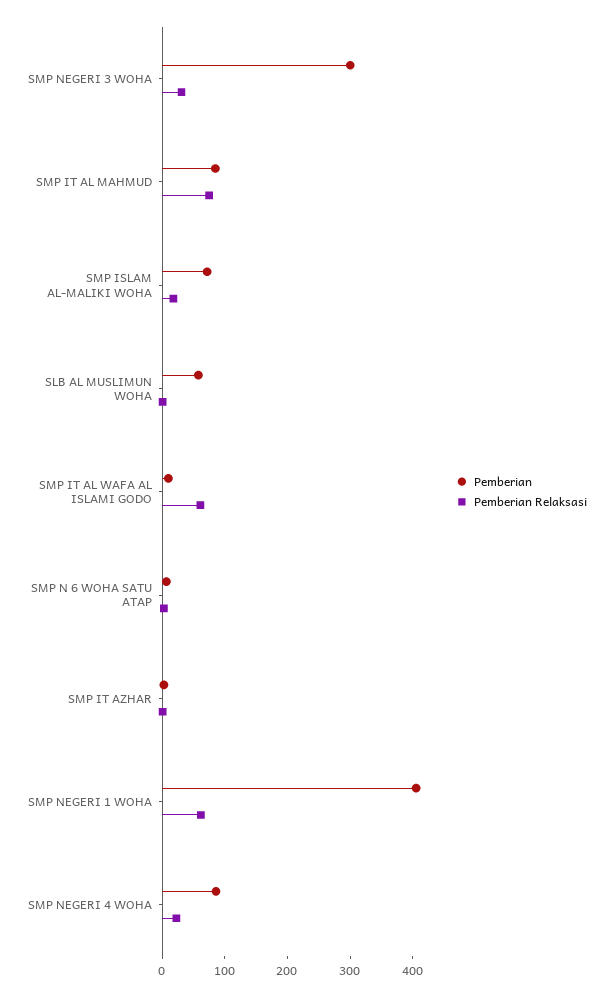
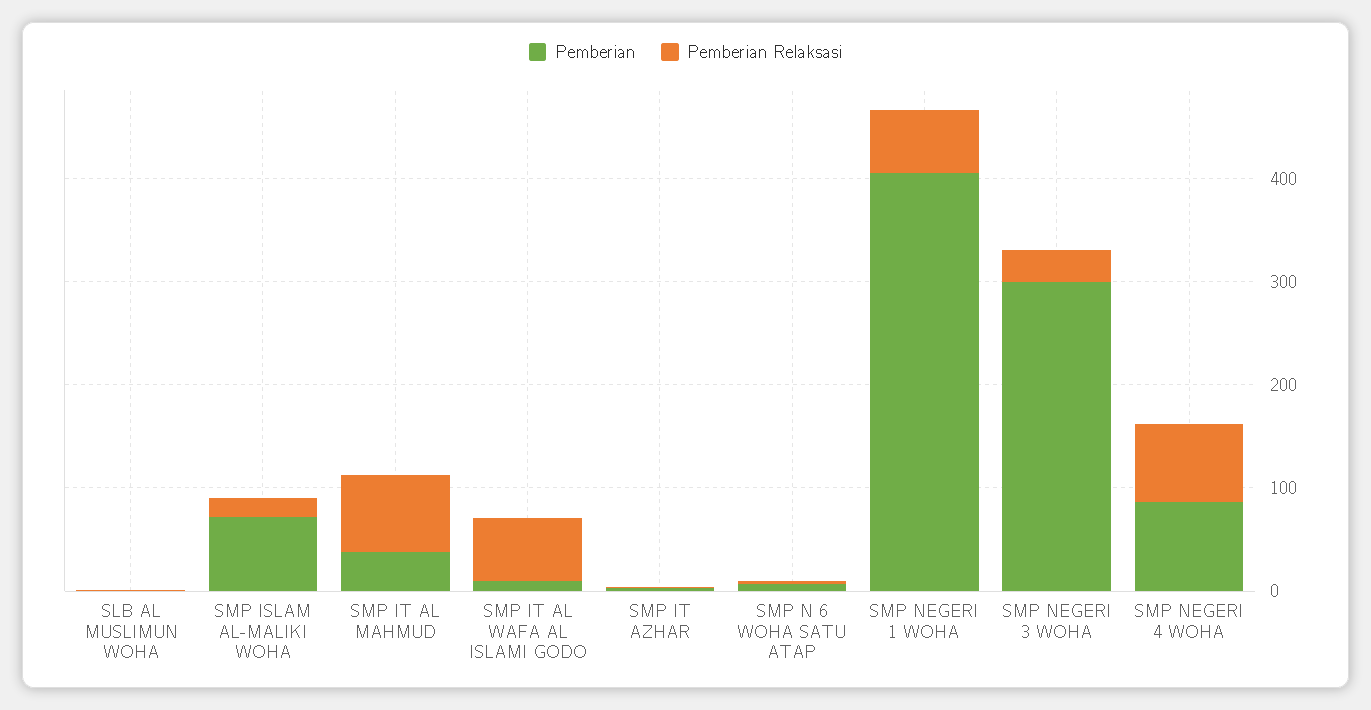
Pemberian, SMP IT AL MAHMUD: 80 -> 40
Pemberian, SLB AL MUSLIMUN WOHA: 60 -> 0
Pemberian Relaksasi, SMP NEGERI 4 WOHA: 20 -> 80

